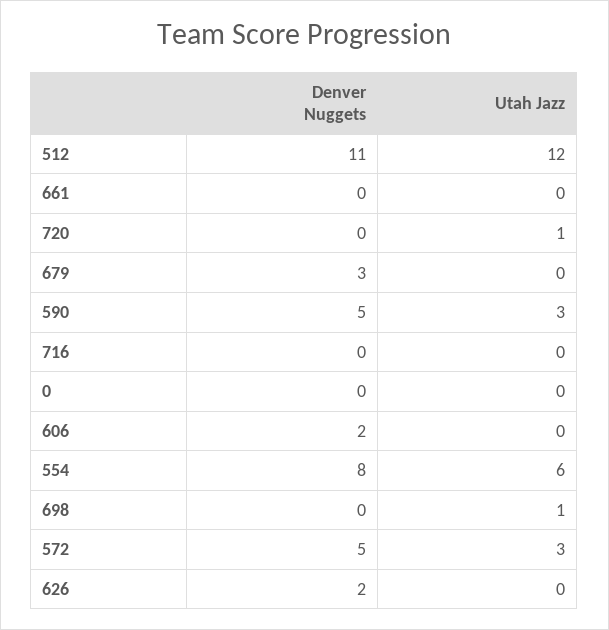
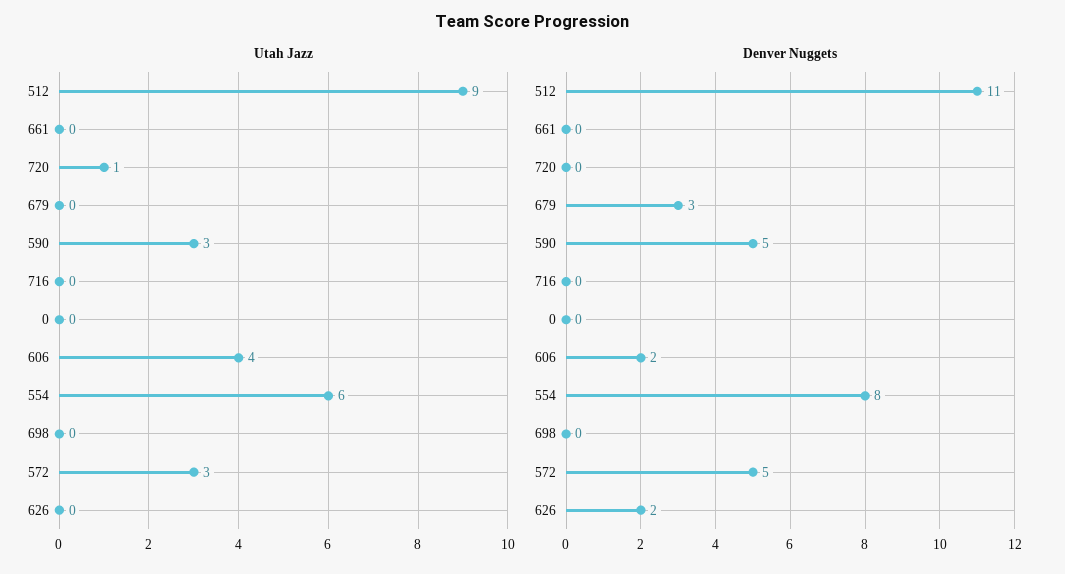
Utah Jazz, 512: 12 -> 9
Utah Jazz, 606: 0 -> 4
Utah Jazz, 698: 1 -> 0

